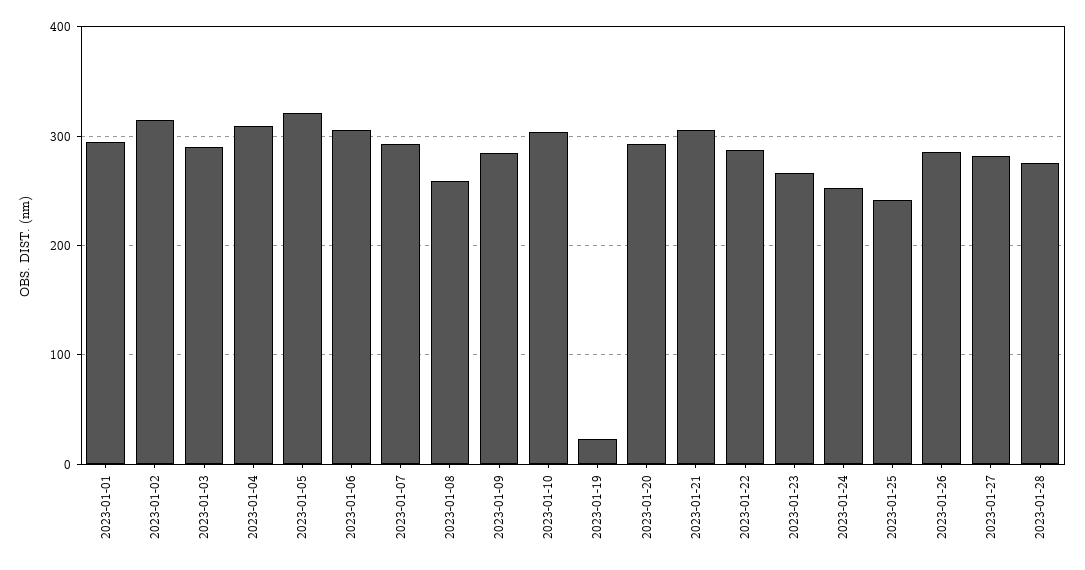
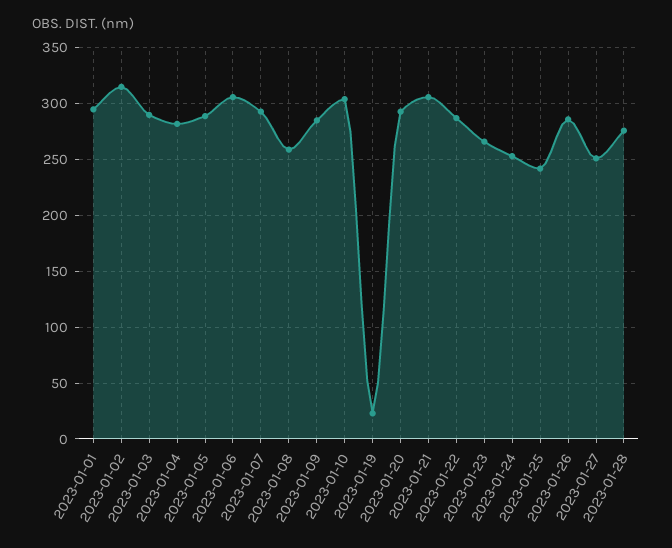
2023-01-04: 310 -> 280
2023-01-05: 320 -> 290
2023-01-27: 280 -> 250

